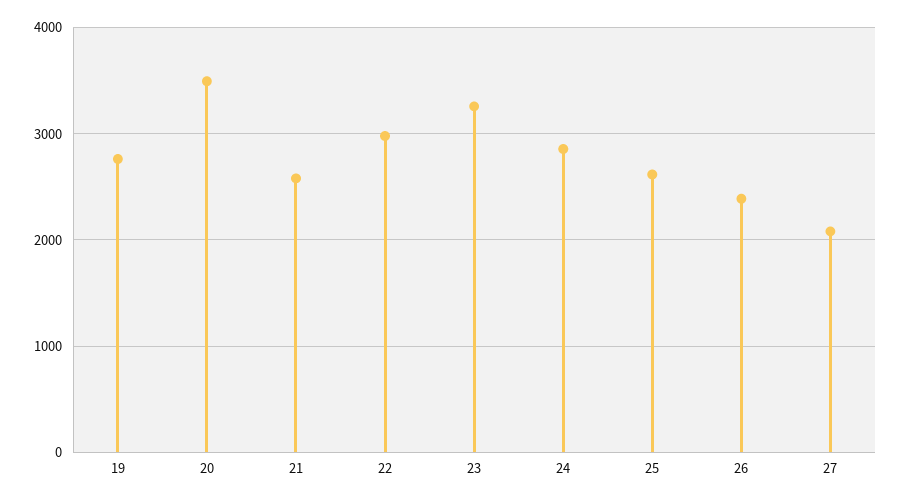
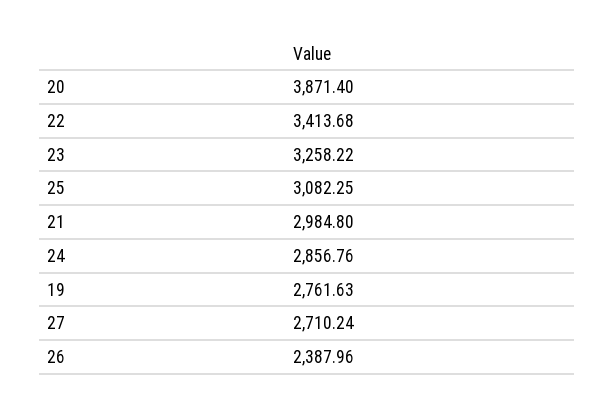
20: 3500 -> 3871.4
21: 2600 -> 2984.8
22: 3000 -> 3413.68
25: 2600 -> 3082.25
27: 2100 -> 2710.24

